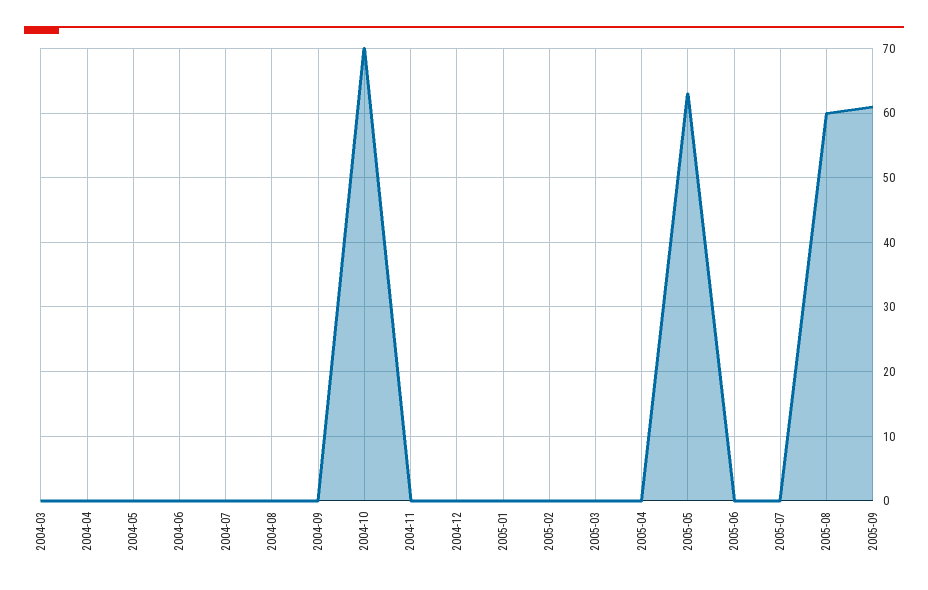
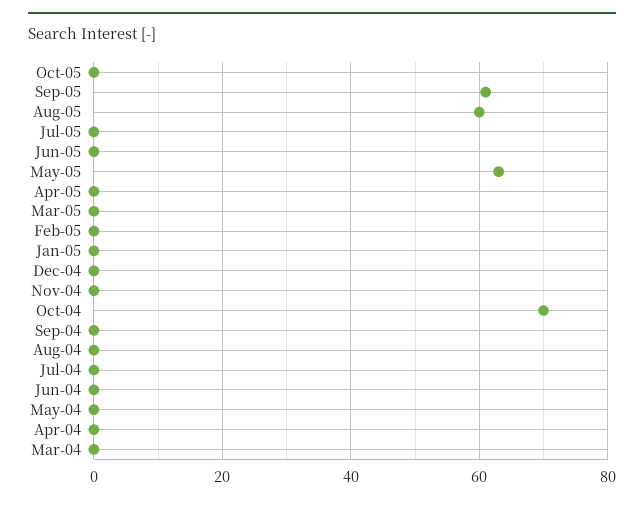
Oct-05: none -> 0

